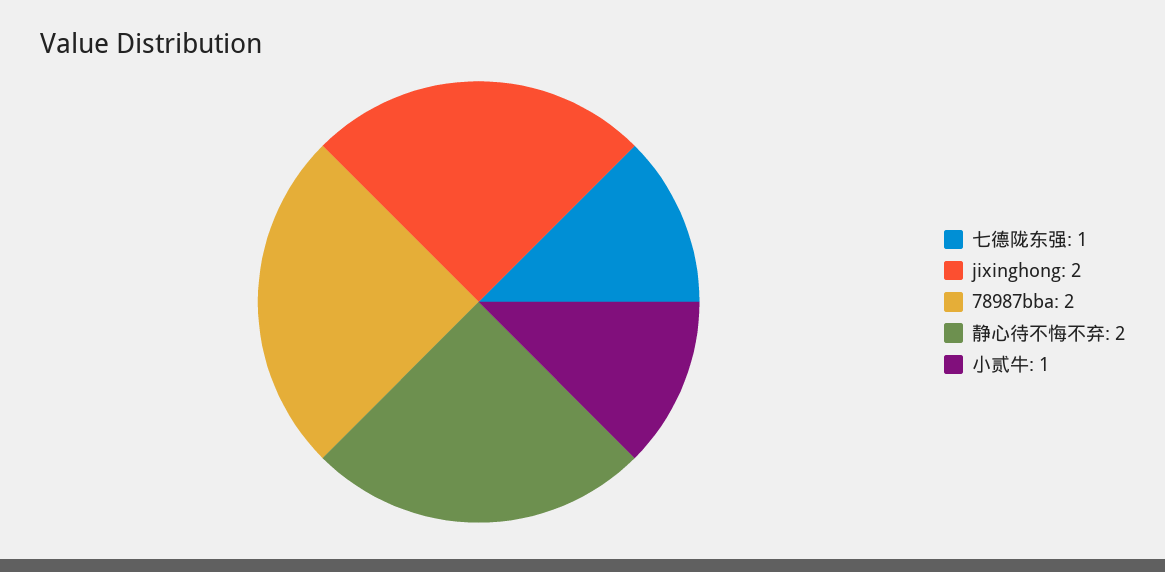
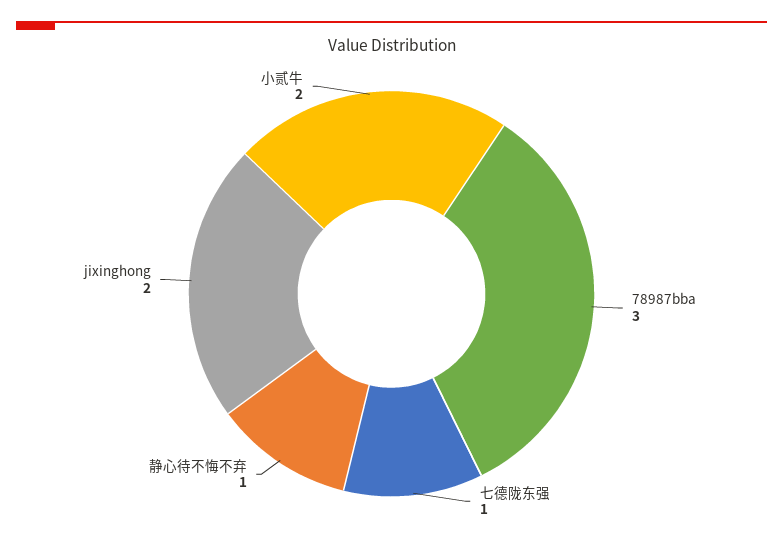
78987bba: 2 -> 3
静心待不悔不弃: 2 -> 1
小贰牛: 1 -> 2

